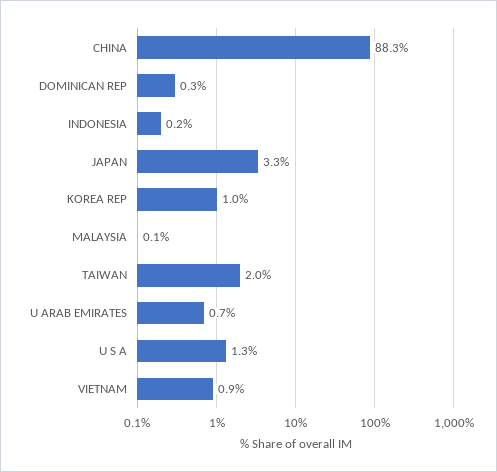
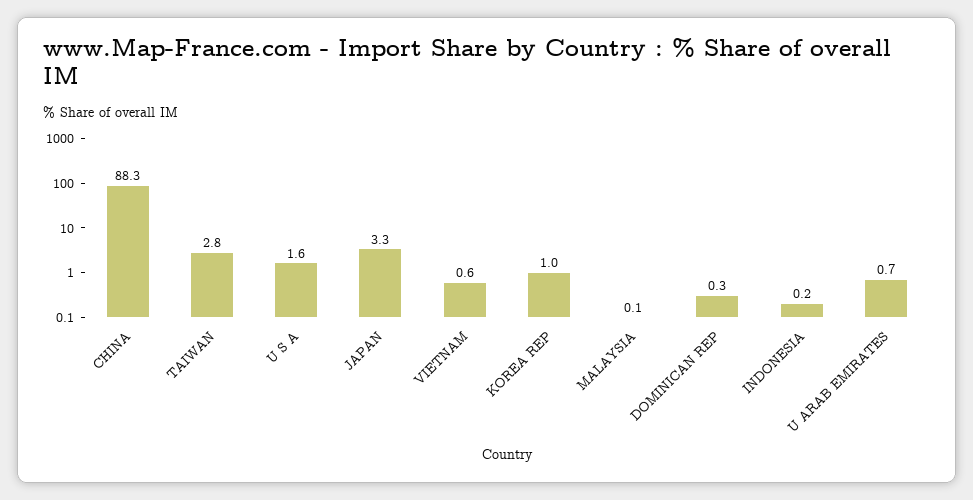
TAIWAN: 2 -> 2.8
U S A: 1.3 -> 1.6
VIETNAM: 0.9 -> 0.6

